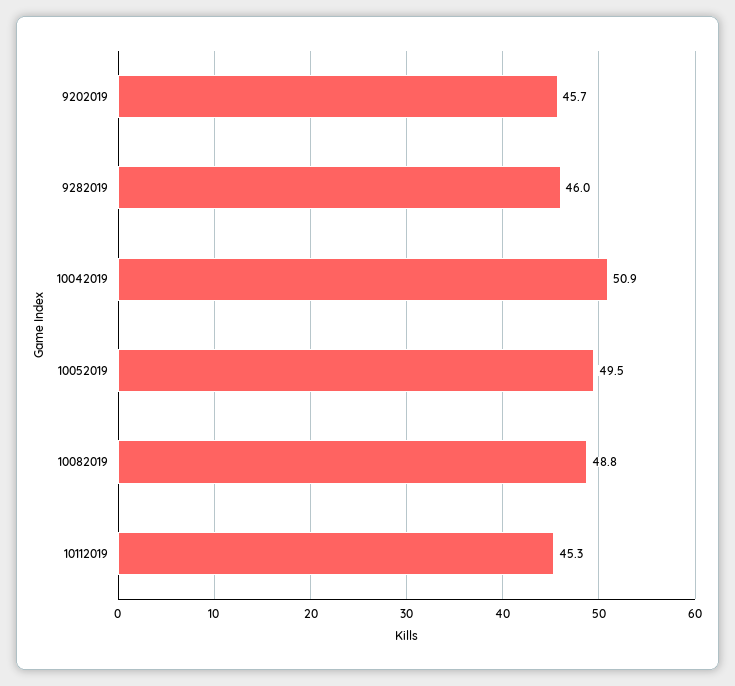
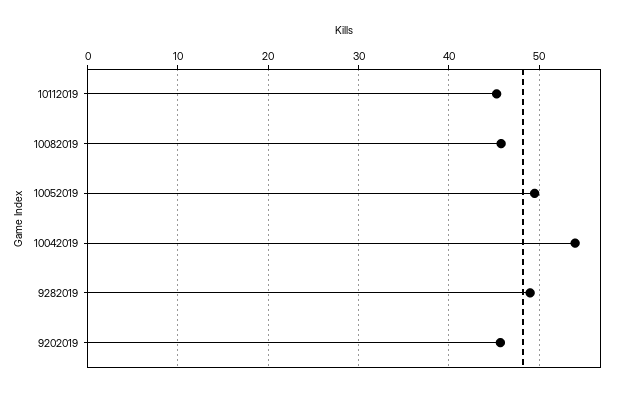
9282019: 46 -> 49
10042019: 50.9 -> 54
10082019: 48.8 -> 46

